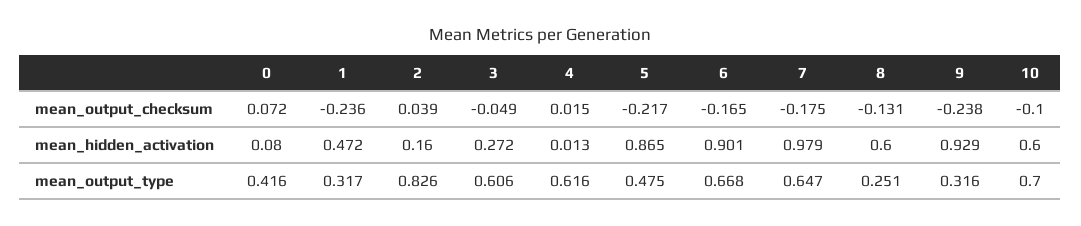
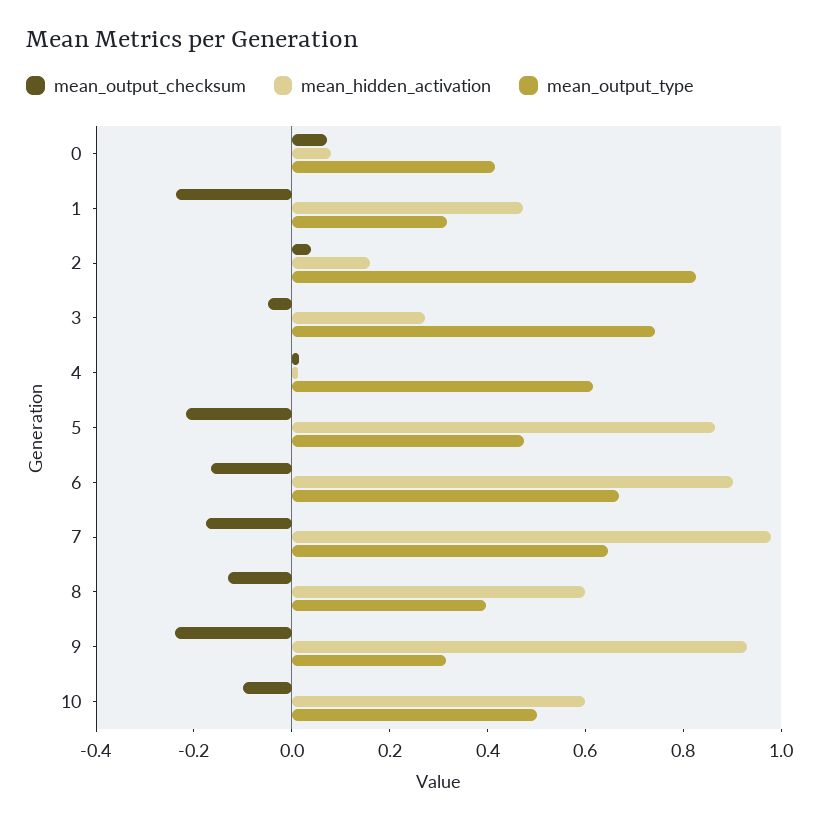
mean_output_type, 3: 0.606 -> 0.75
mean_output_type, 8: 0.251 -> 0.4
mean_output_type, 10: 0.7 -> 0.5

